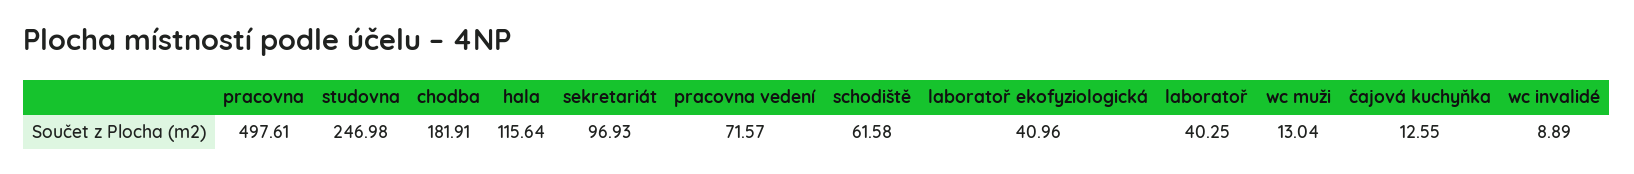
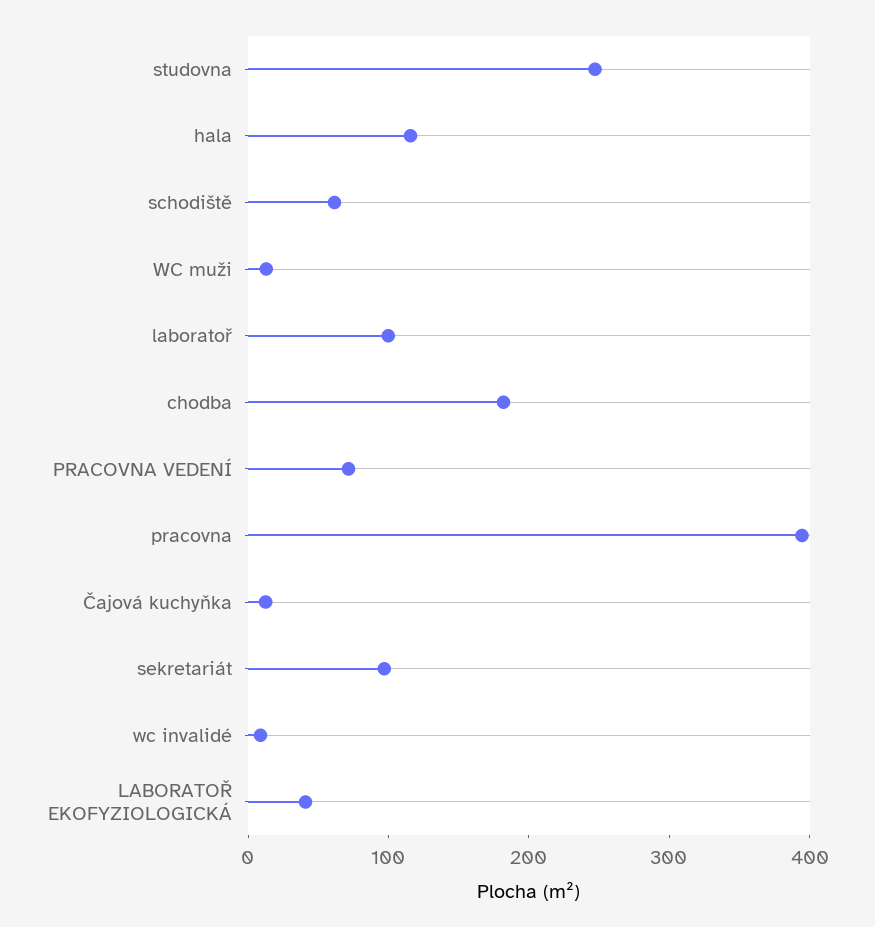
pracovna: 497.61 -> 400
laboratoř: 40.25 -> 100

